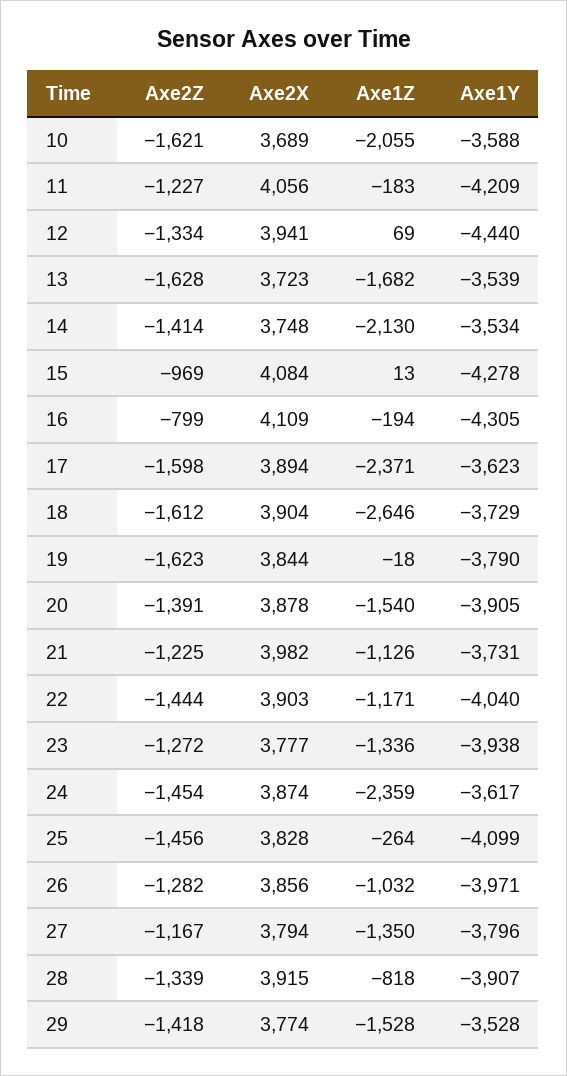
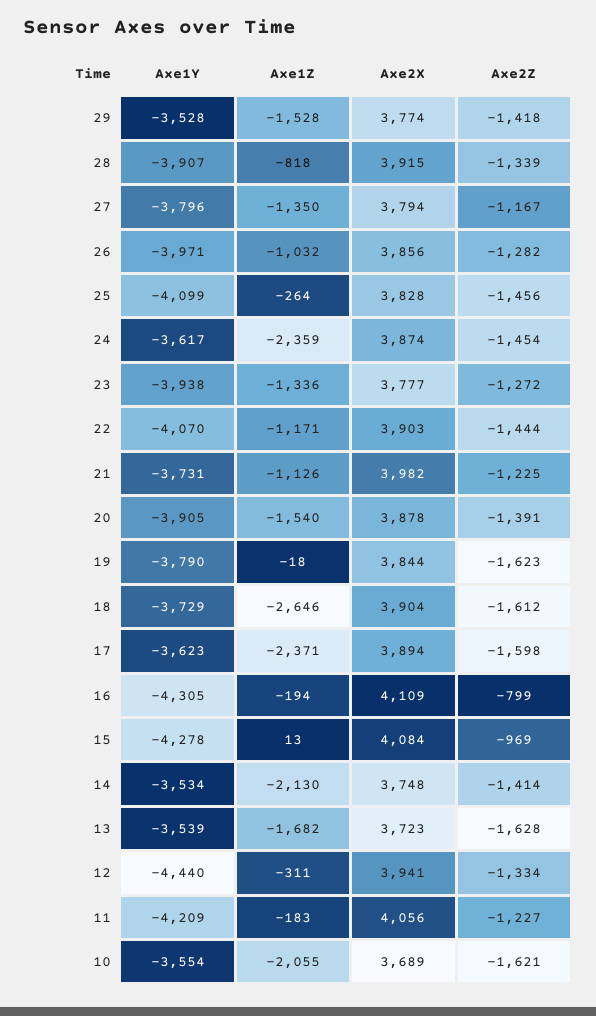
Axe1Y, 10: -3588 -> -3554
Axe1Z, 12: 69 -> -311
Axe1Y, 22: -4040 -> -4070

